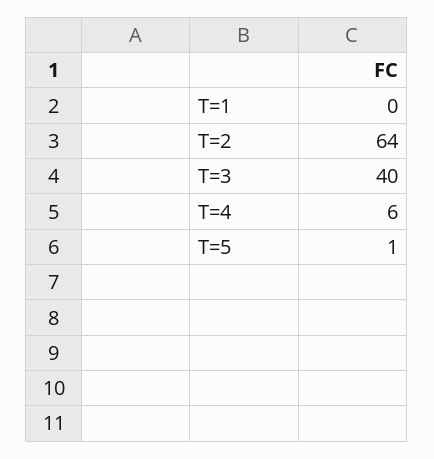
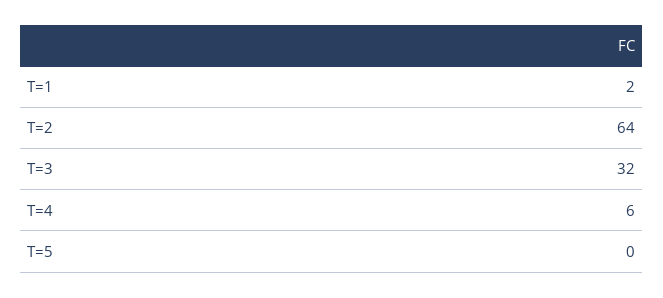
T=1: 0 -> 2
T=3: 40 -> 32
T=5: 1 -> 0

